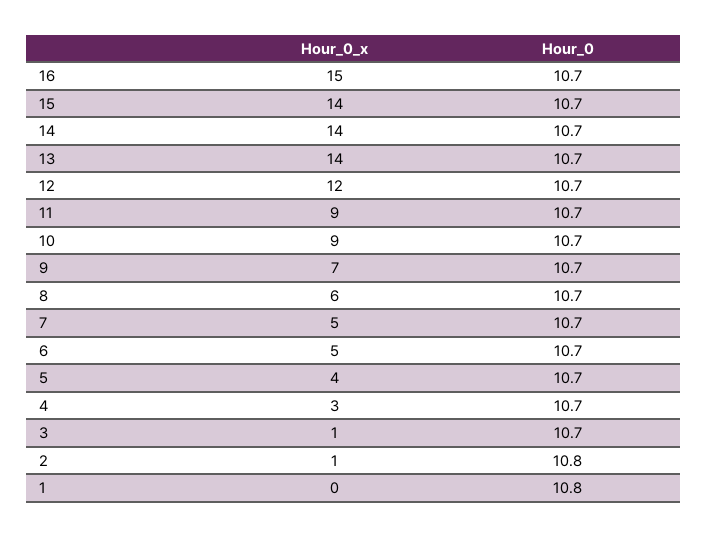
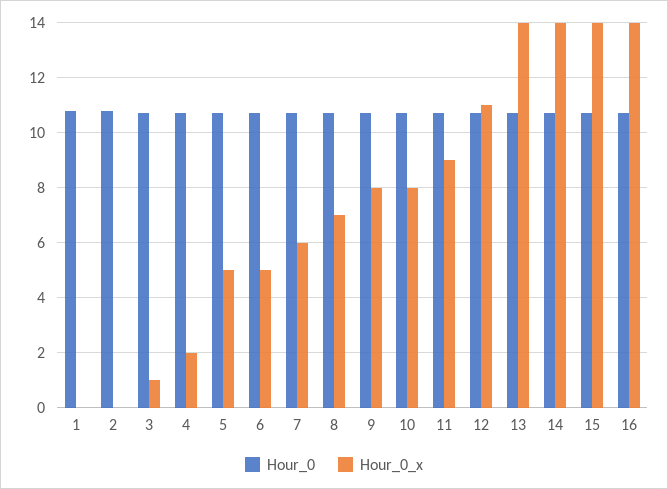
Hour_0_x, 16: 15 -> 14
Hour_0_x, 12: 12 -> 11
Hour_0_x, 10: 9 -> 8
Hour_0_x, 9: 7 -> 8
Hour_0_x, 8: 6 -> 7
Hour_0_x, 7: 5 -> 6
Hour_0_x, 5: 4 -> 5
Hour_0_x, 4: 3 -> 2
Hour_0_x, 2: 1 -> 0

